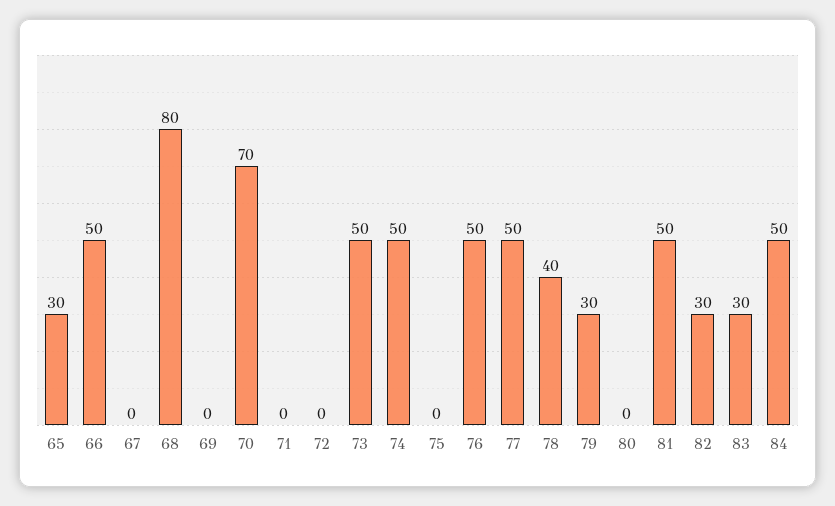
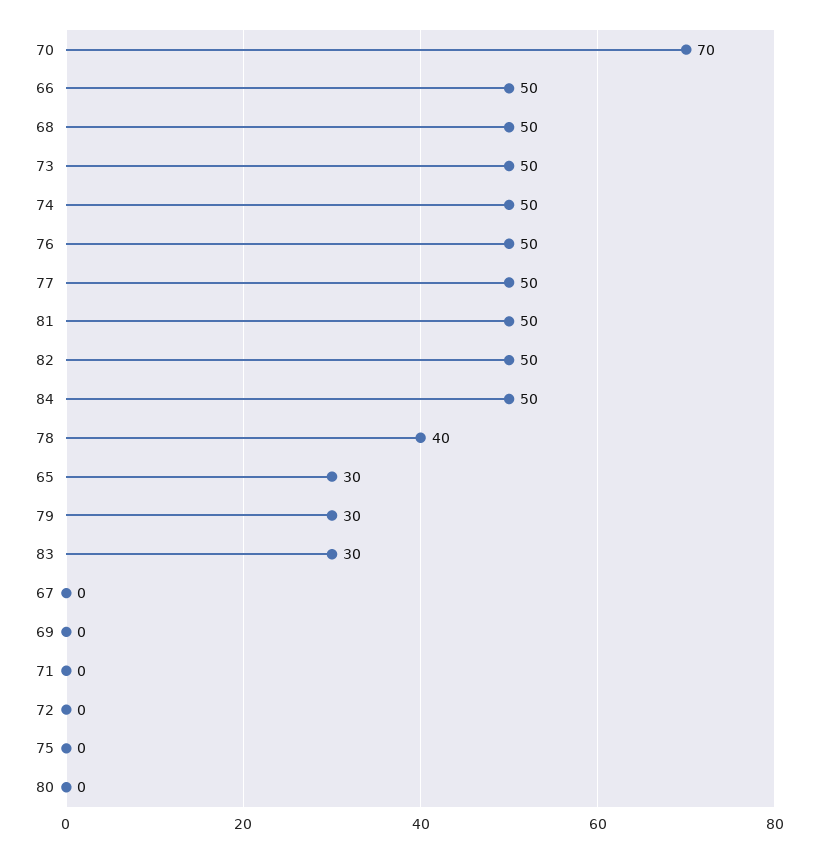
68: 80 -> 50
82: 30 -> 50

